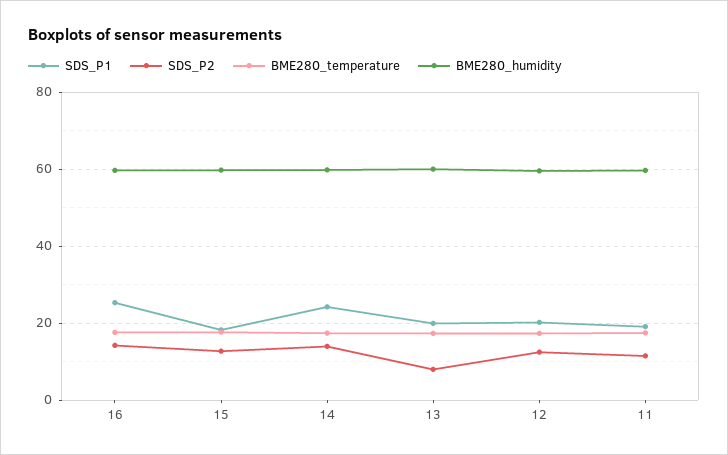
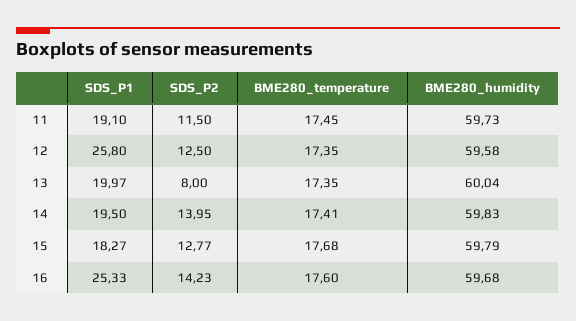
SDS_P1, 14: 24 -> 19.5
SDS_P1, 12: 20 -> 25.8

